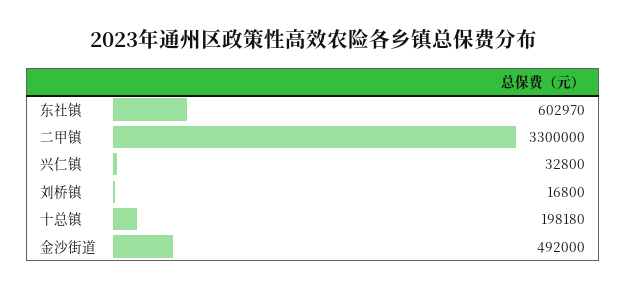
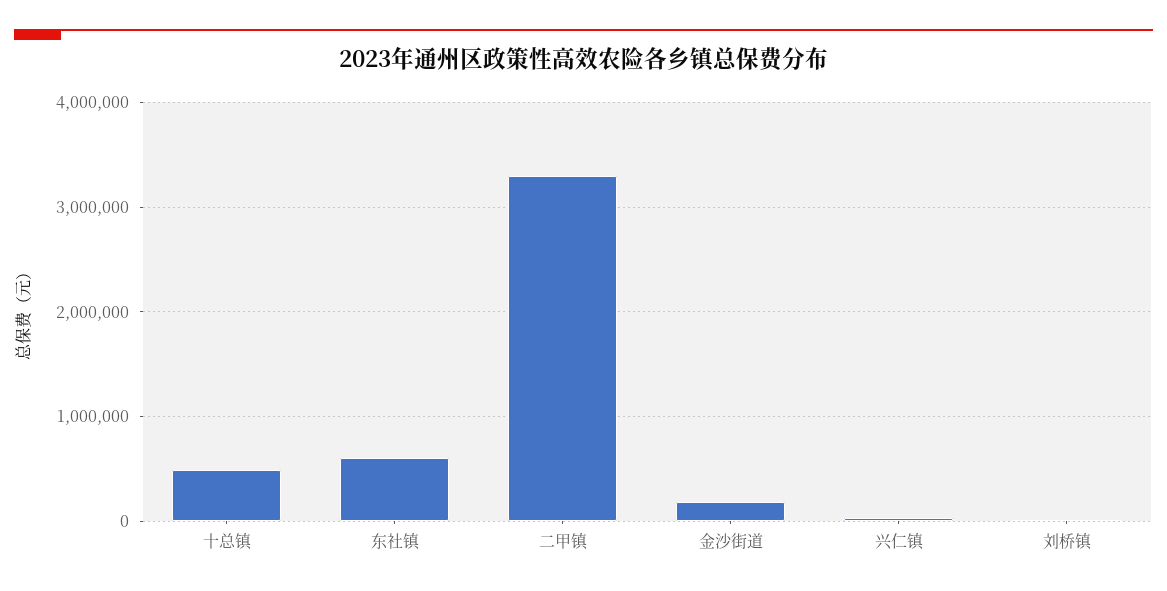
十总镇: 198180 -> 500000
金沙街道: 492000 -> 200000

